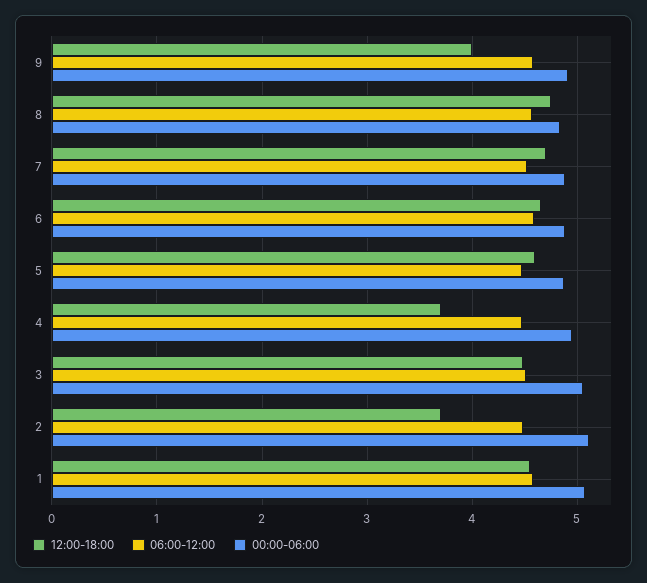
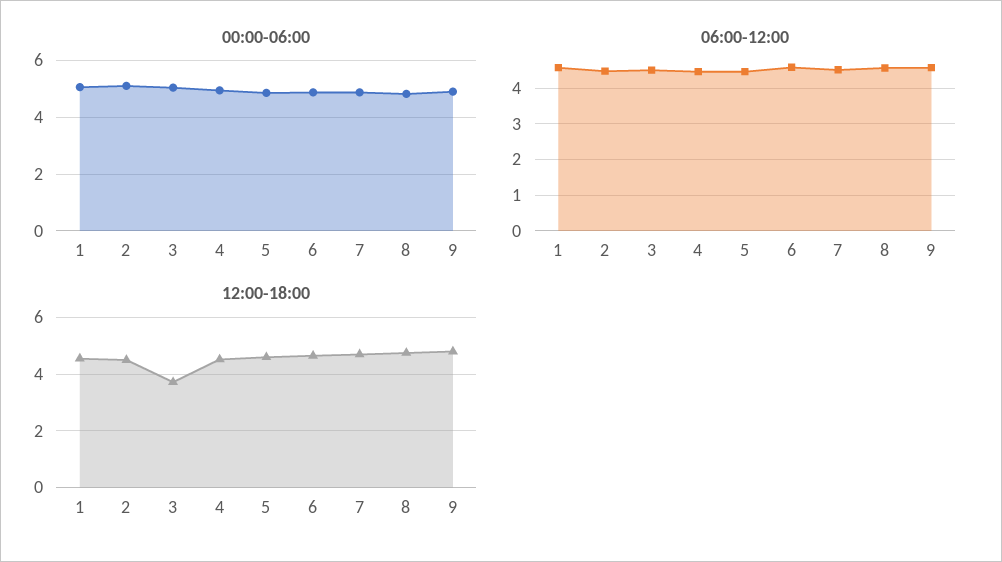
12:00-18:00, 9: 4 -> 4.75
12:00-18:00, 4: 3.7 -> 4.5
12:00-18:00, 3: 4.5 -> 3.75
12:00-18:00, 2: 3.7 -> 4.5

